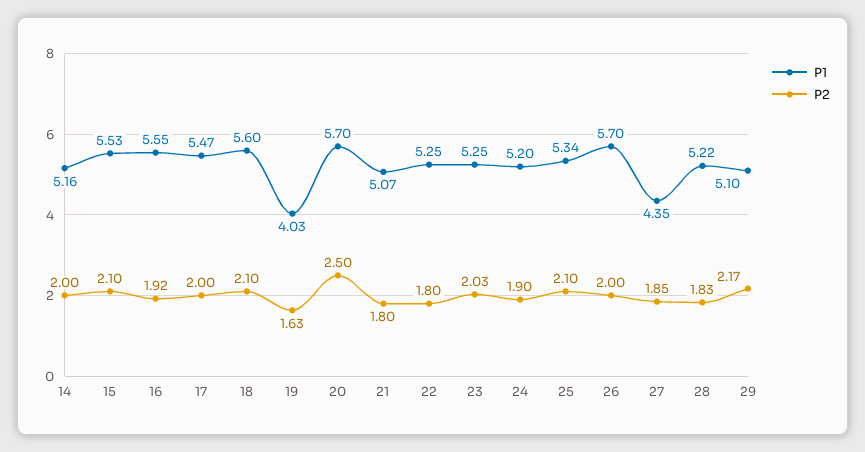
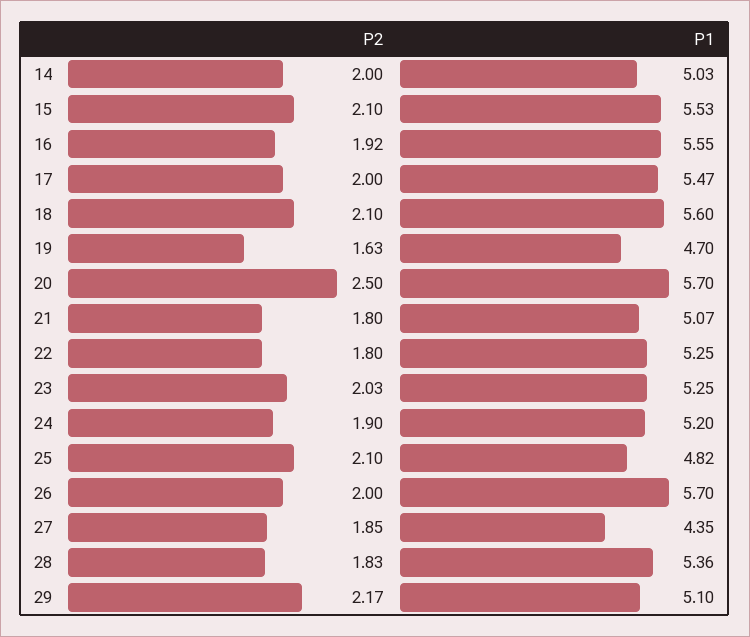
P1, 14: 5.16 -> 5.03
P1, 19: 4.03 -> 4.7
P1, 25: 5.34 -> 4.82
P1, 28: 5.22 -> 5.36

